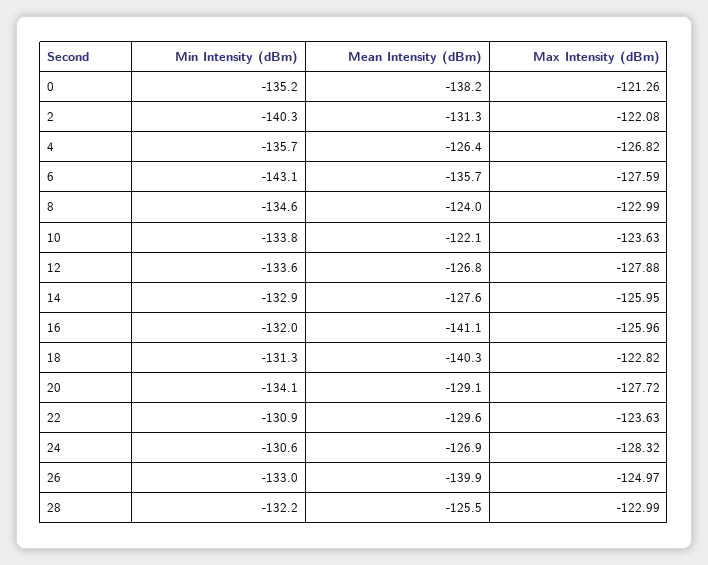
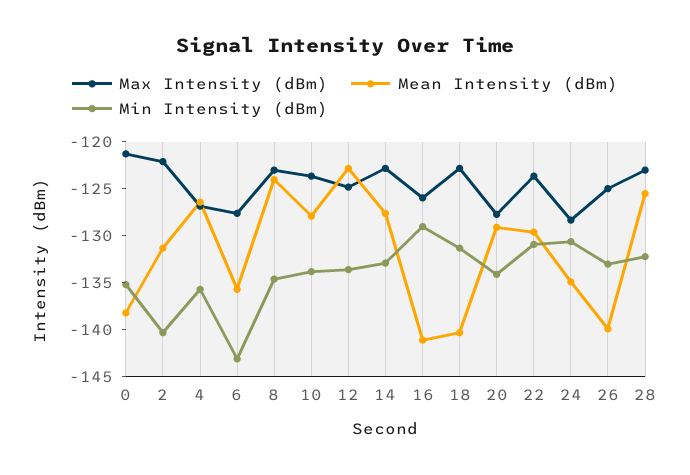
Mean Intensity (dBm), 10: -122.1 -> -128
Mean Intensity (dBm), 12: -126.8 -> -123
Max Intensity (dBm), 12: -127.88 -> -125
Max Intensity (dBm), 14: -125.95 -> -123
Min Intensity (dBm), 16: -132 -> -129
Mean Intensity (dBm), 24: -126.9 -> -135

